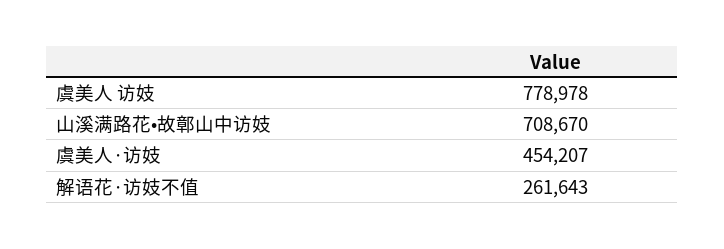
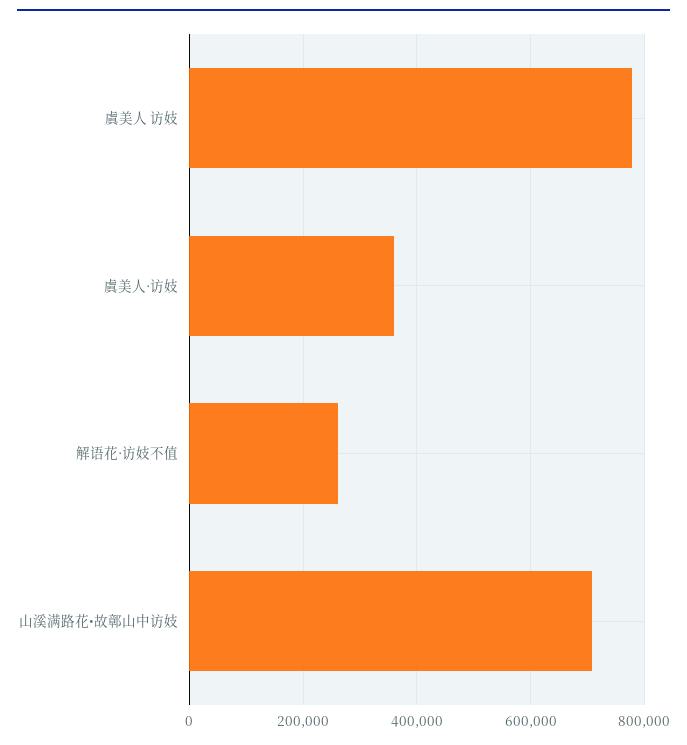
虞美人·访妓: 454207 -> 360000

